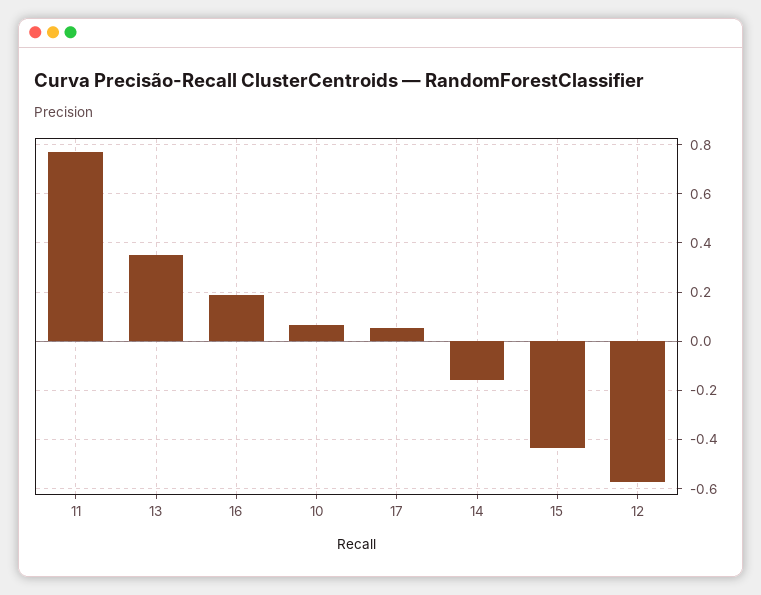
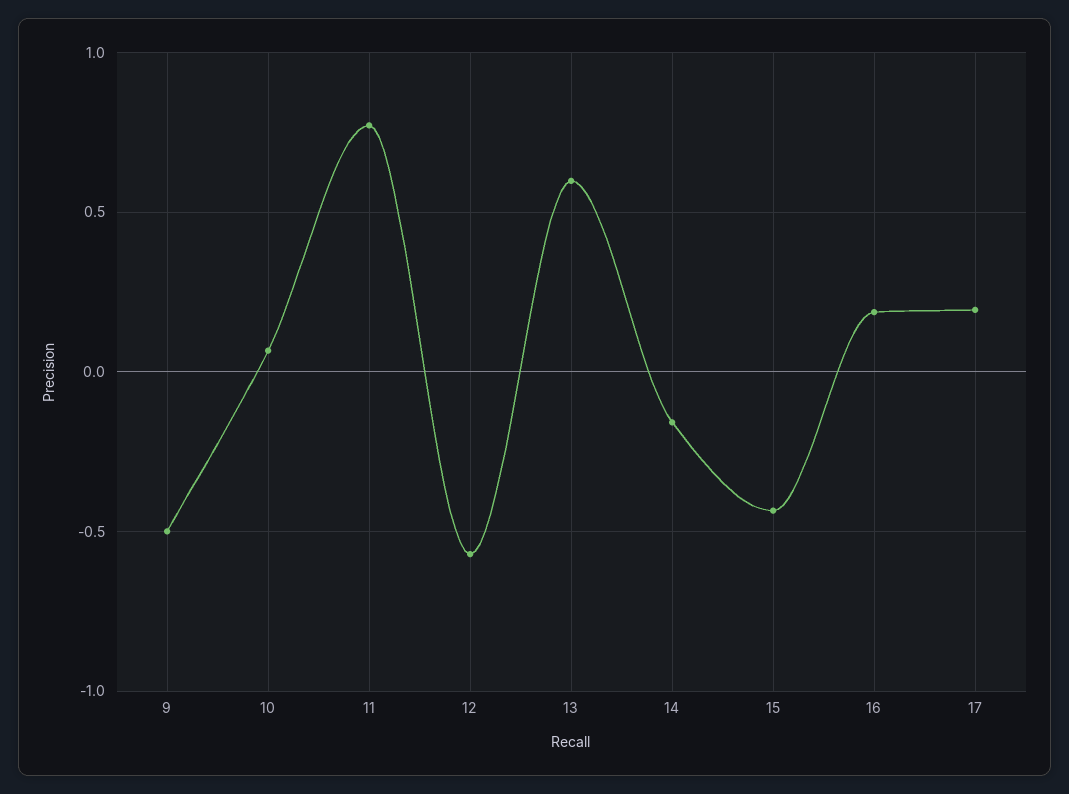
13: 0.35 -> 0.6
17: 0.05 -> 0.2
9: none -> -0.5

